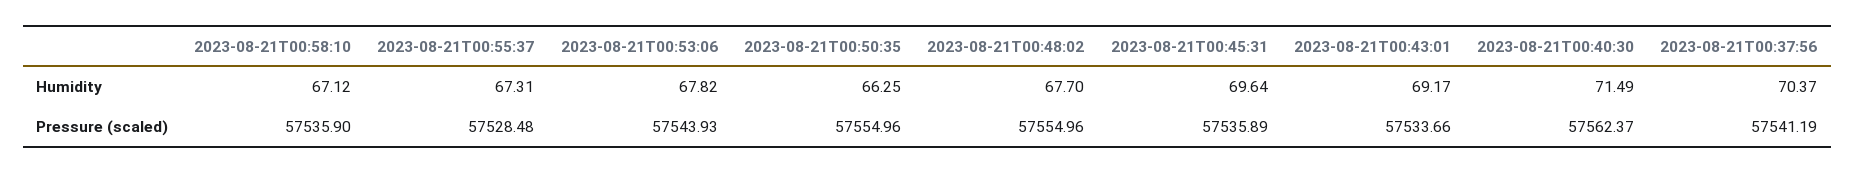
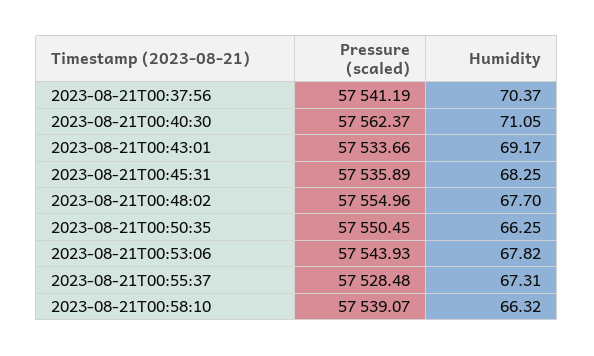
2023-08-21T00:58:10, Humidity: 67.12 -> 66.32
2023-08-21T00:45:31, Humidity: 69.64 -> 68.25
2023-08-21T00:40:30, Humidity: 71.49 -> 71.05
2023-08-21T00:58:10, Pressure (scaled): 57535.9 -> 57539.07
2023-08-21T00:50:35, Pressure (scaled): 57554.96 -> 57550.45

